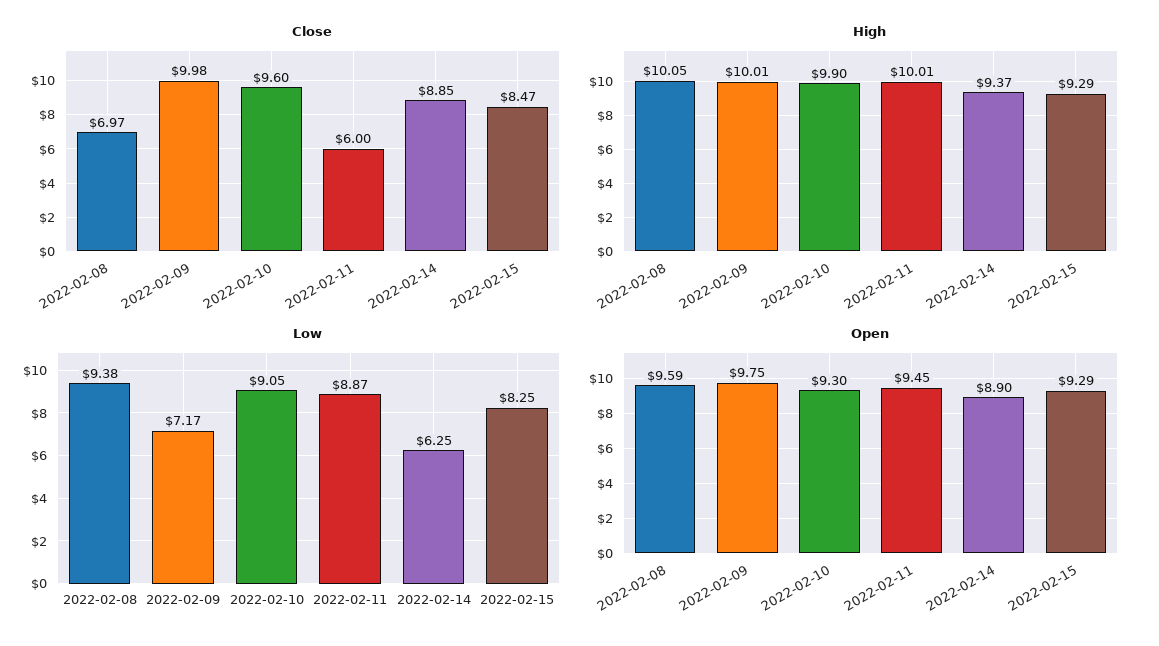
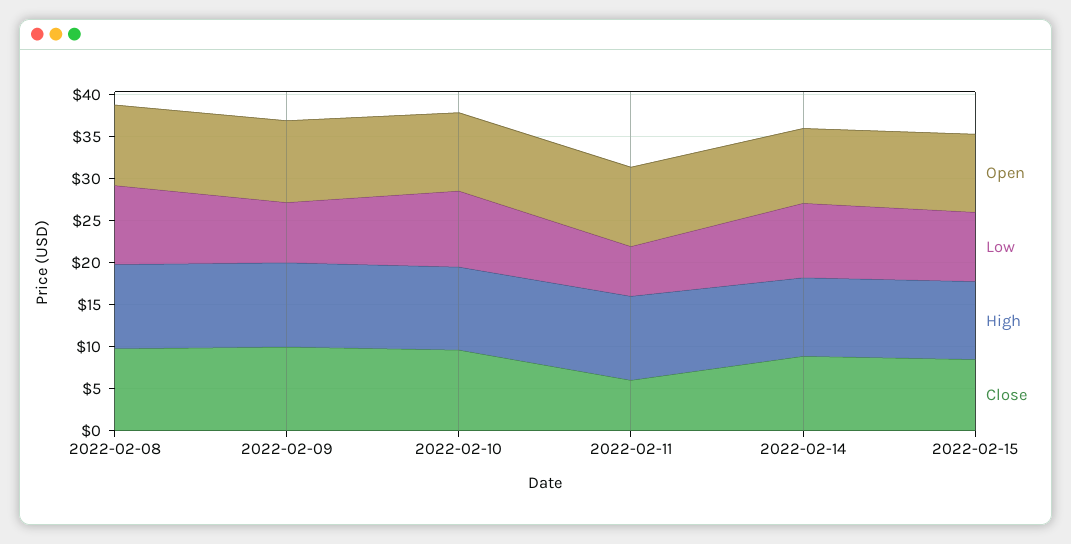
Close, 2022-02-08: 6.97 -> 10
Low, 2022-02-11: 8.87 -> 6
Low, 2022-02-14: 6.25 -> 9

